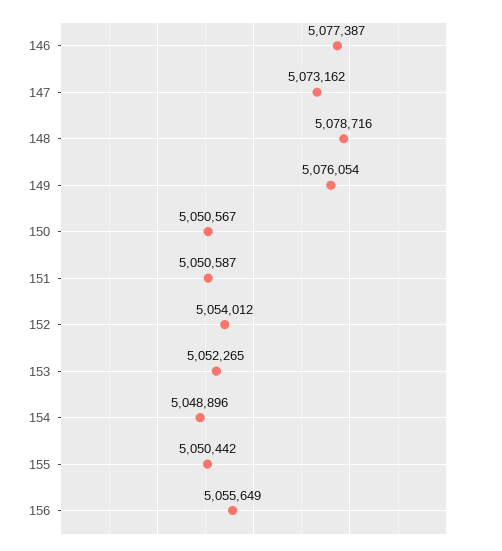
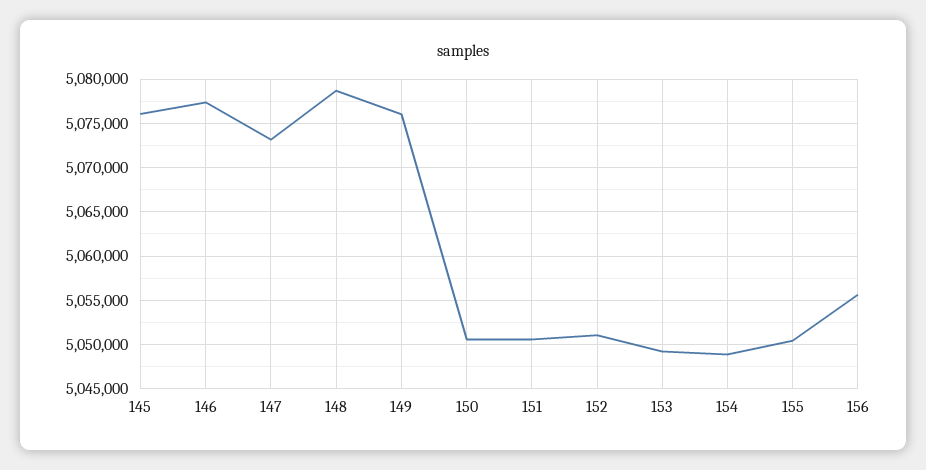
152: 5054012 -> 5051000
153: 5052265 -> 5049000
145: none -> 5076000

